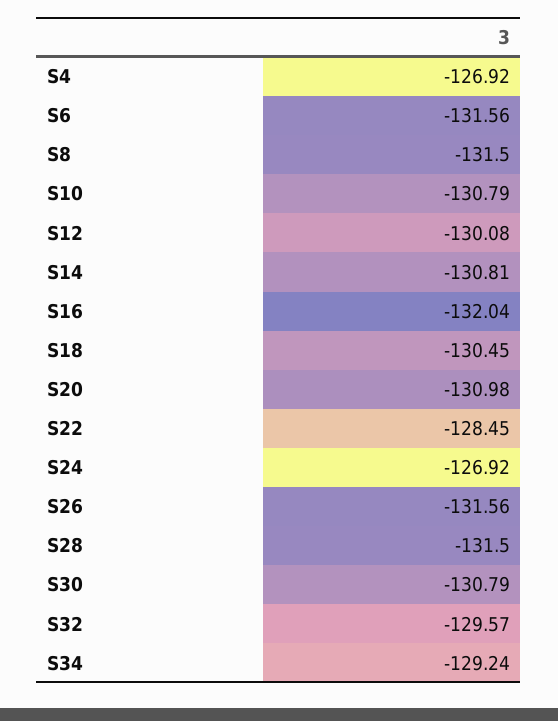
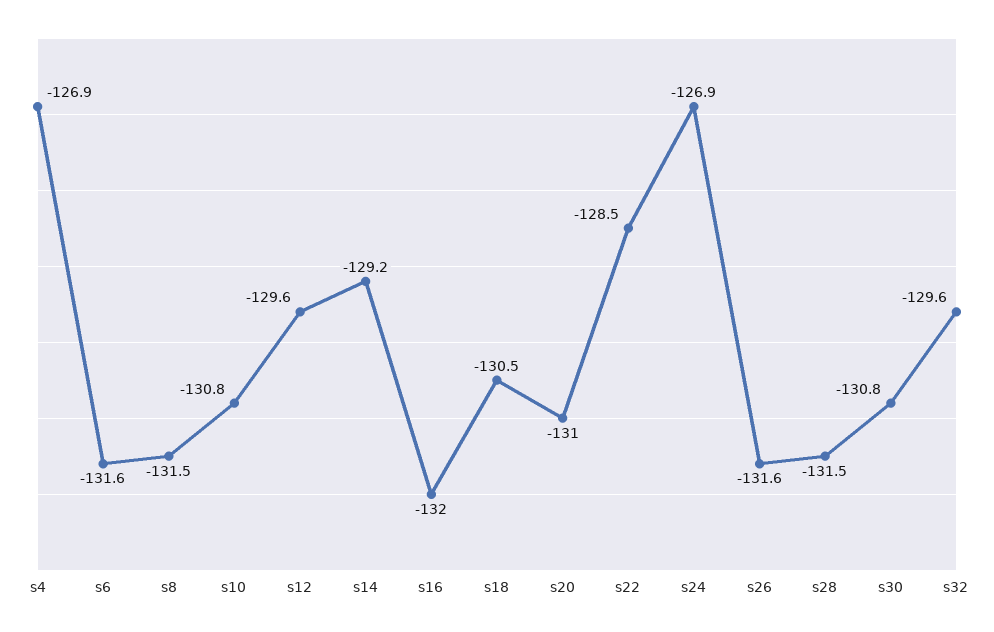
S12: -130.08 -> -129.6
S14: -130.81 -> -129.2
S34: -129.24 -> none

